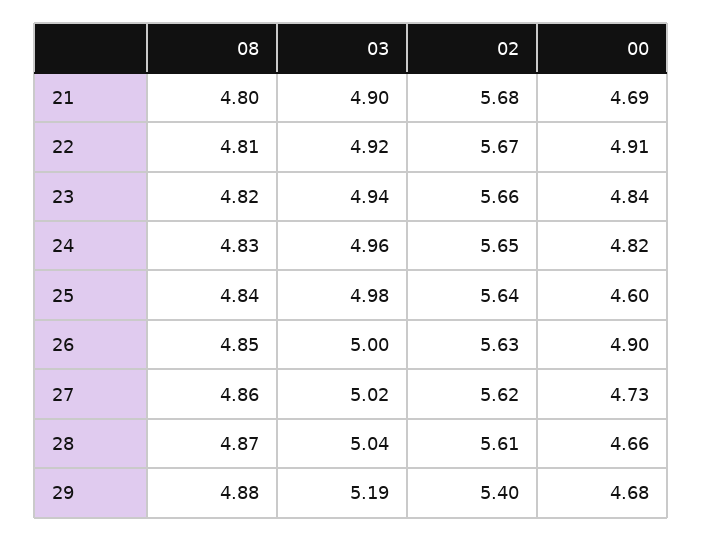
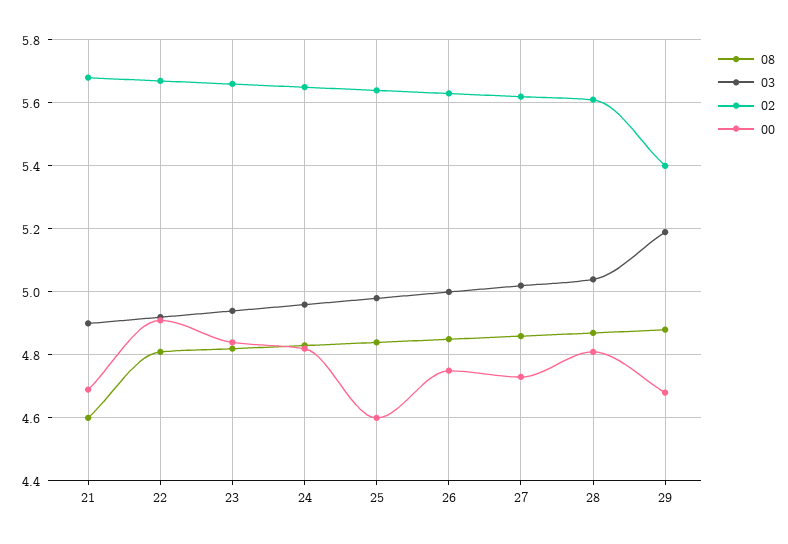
08, 21: 4.8 -> 4.6
00, 26: 4.9 -> 4.75
00, 28: 4.66 -> 4.8

